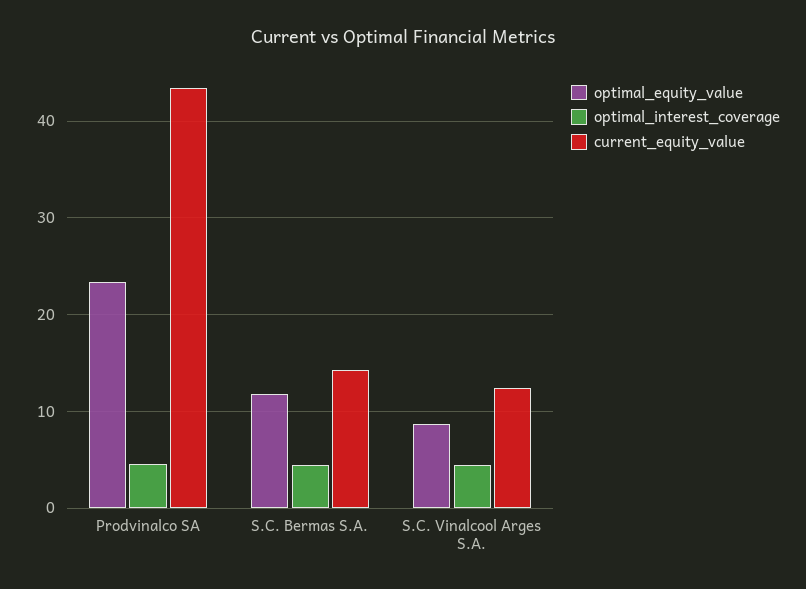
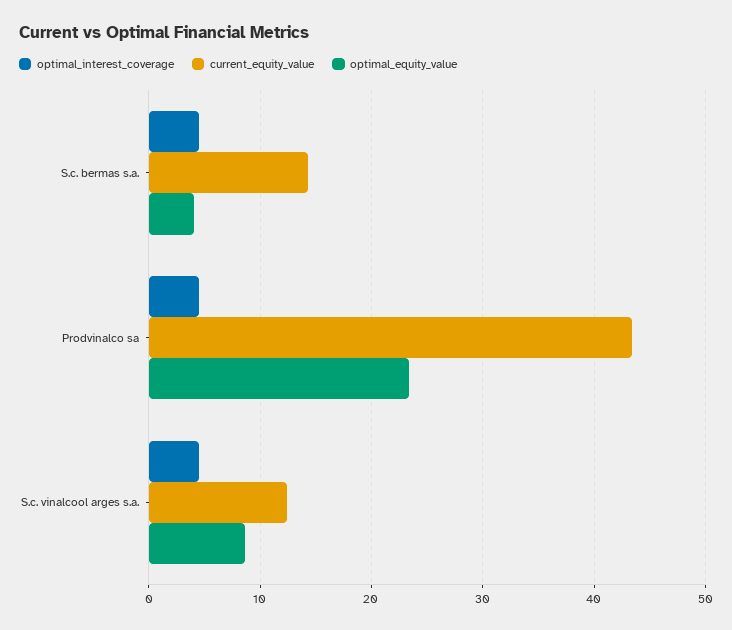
optimal_equity_value, S.C. Bermas S.A.: 12 -> 4

